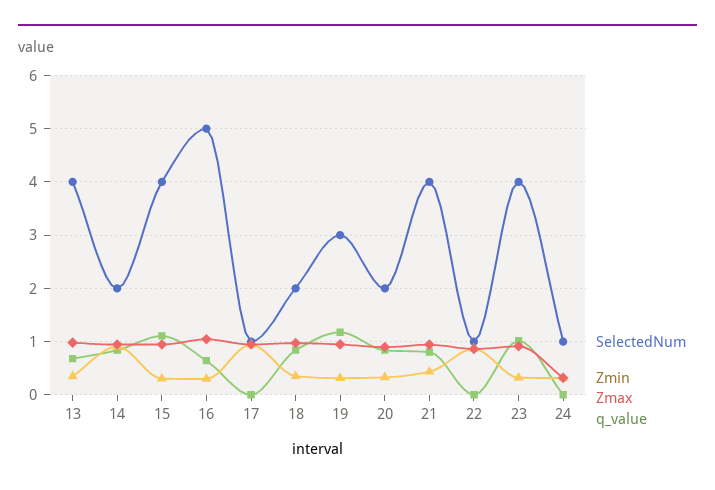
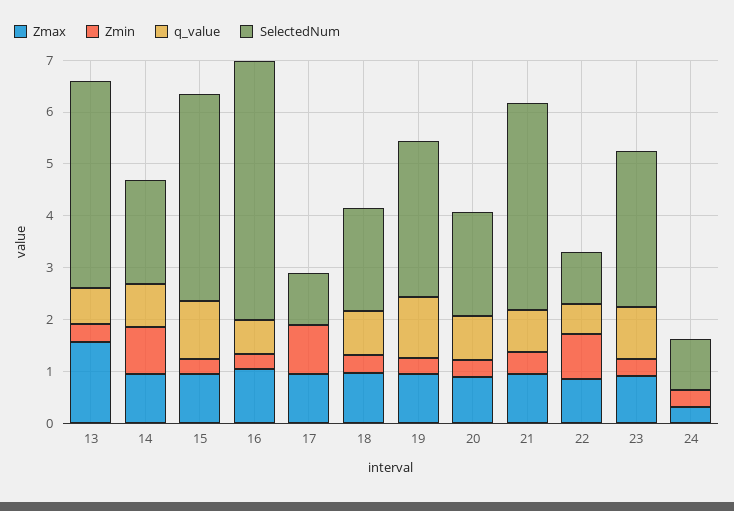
Zmax, 13: 1 -> 1.6
q_value, 22: 0 -> 0.6
SelectedNum, 23: 4 -> 3

